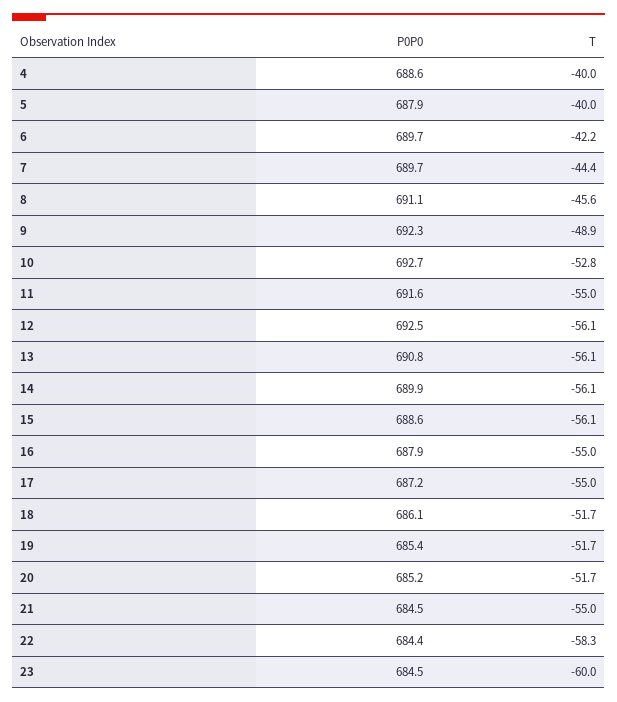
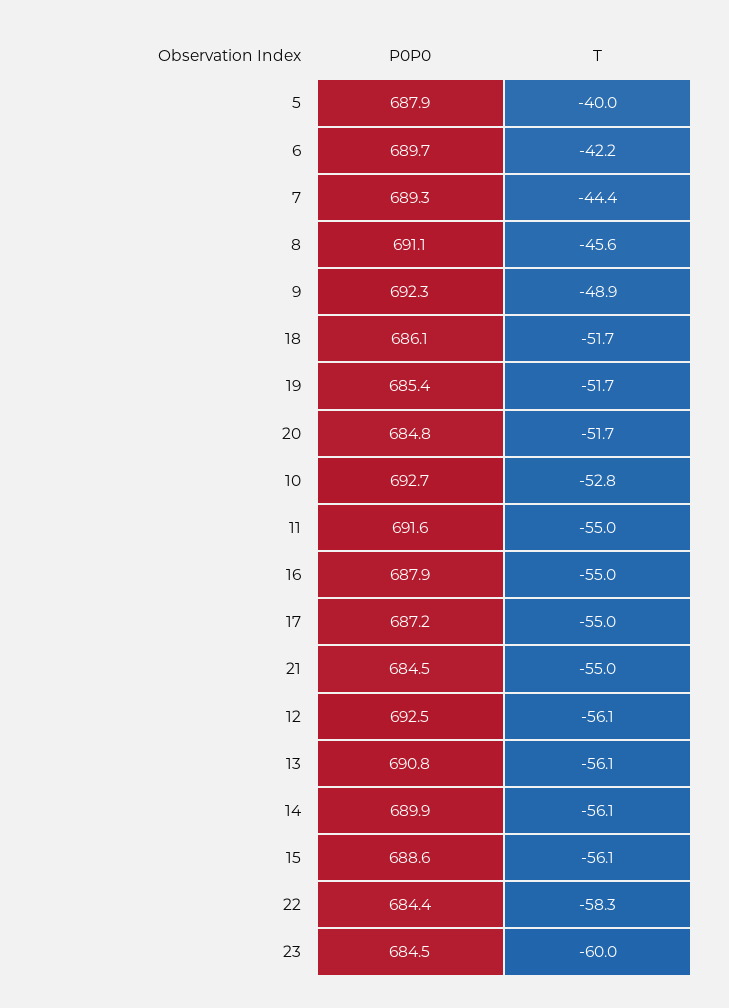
P0P0, 4: 688.6 -> none
T, 4: -40 -> none
P0P0, 7: 689.7 -> 689.3
P0P0, 20: 685.2 -> 684.8

